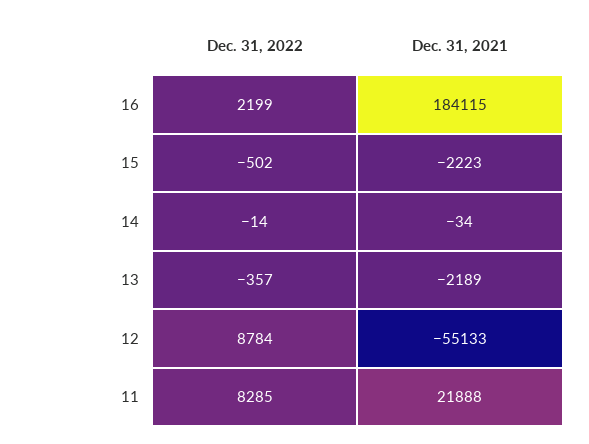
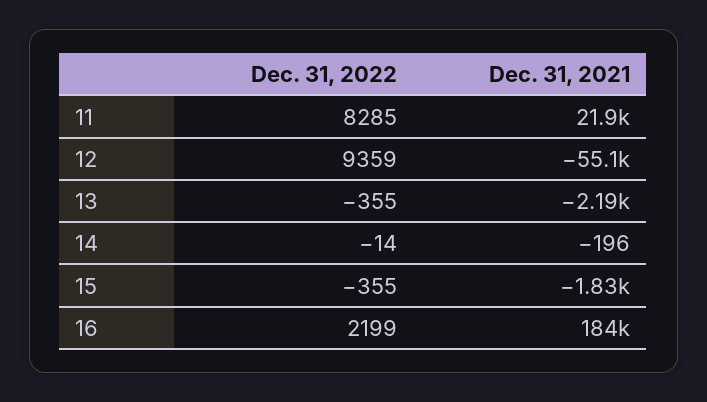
Dec. 31, 2022, 15: -502 -> -355
Dec. 31, 2021, 15: -2223 -> -1830
Dec. 31, 2021, 14: -34 -> -196
Dec. 31, 2022, 13: -357 -> -355
Dec. 31, 2022, 12: 8784 -> 9359

